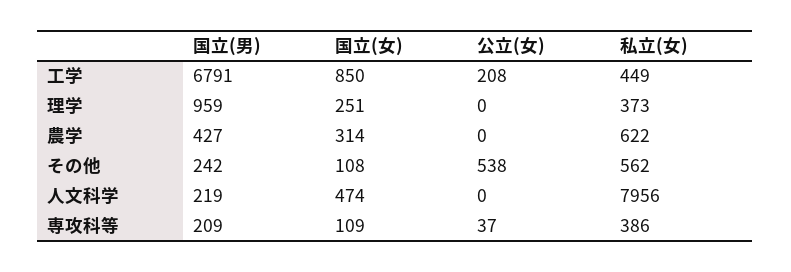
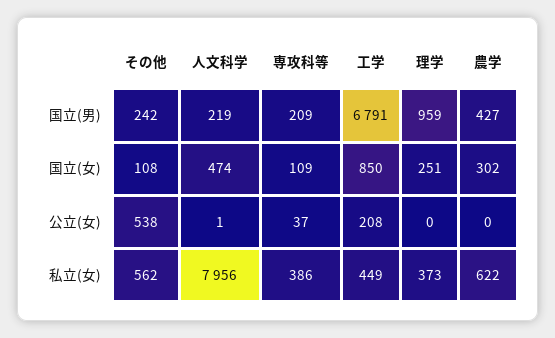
国立(女), 農学: 314 -> 302
公立(女), 人文科学: 0 -> 1

